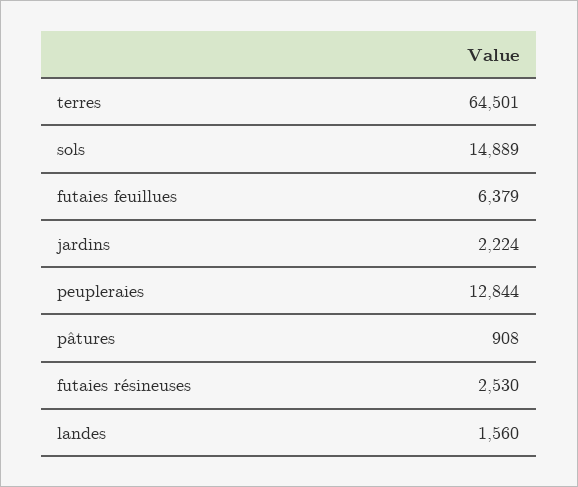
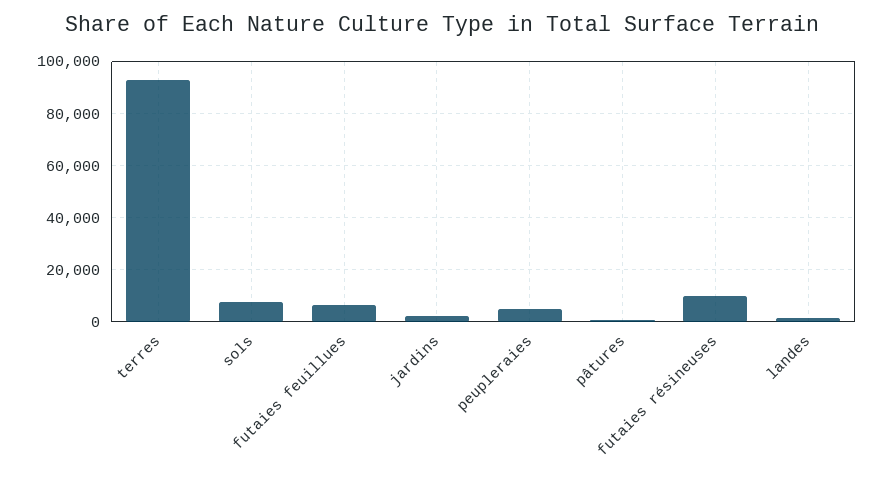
terres: 64501 -> 92500
sols: 14889 -> 7500
peupleraies: 12844 -> 5000
futaies résineuses: 2530 -> 10000

